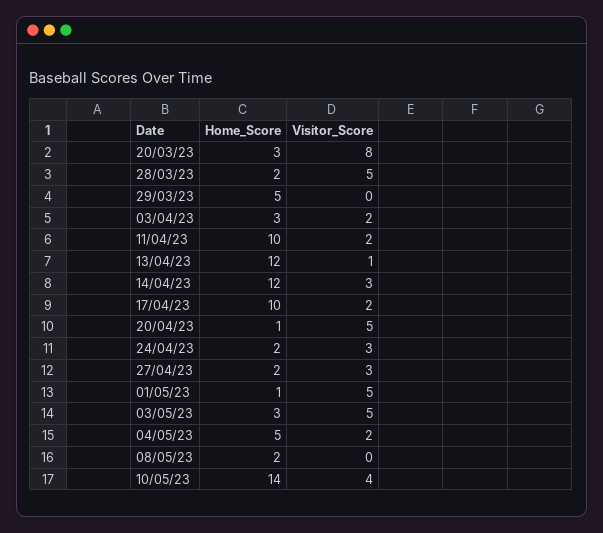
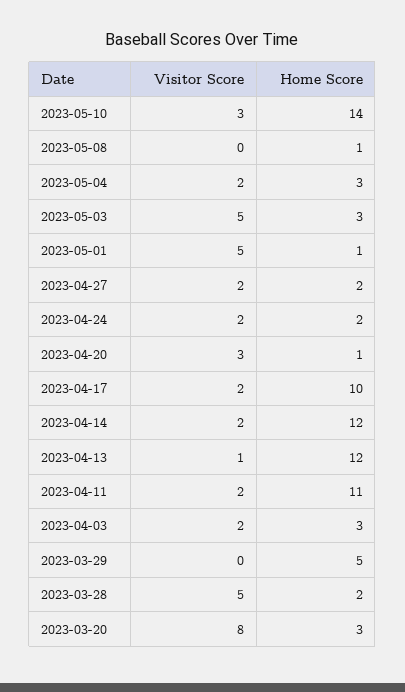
Home_Score, 11/04/23: 10 -> 11
Visitor_Score, 14/04/23: 3 -> 2
Visitor_Score, 20/04/23: 5 -> 3
Visitor_Score, 24/04/23: 3 -> 2
Visitor_Score, 27/04/23: 3 -> 2
Home_Score, 04/05/23: 5 -> 3
Home_Score, 08/05/23: 2 -> 1
Visitor_Score, 10/05/23: 4 -> 3

